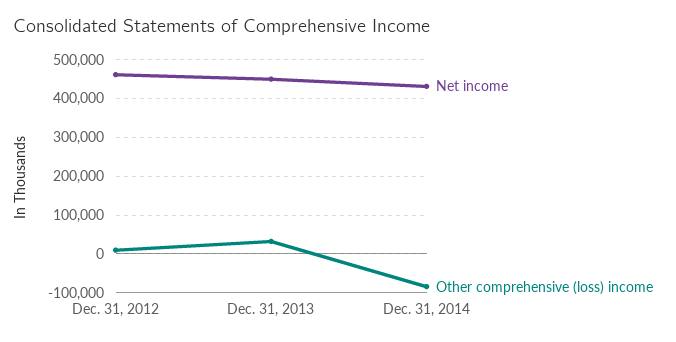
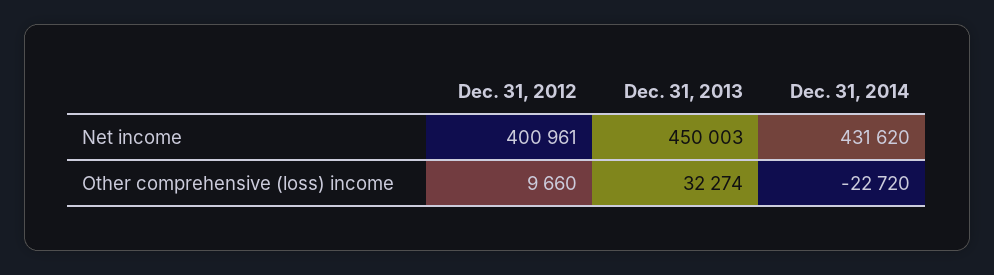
Net income, Dec. 31, 2012: 460000 -> 400961
Other comprehensive (loss) income, Dec. 31, 2014: -80000 -> -22720

